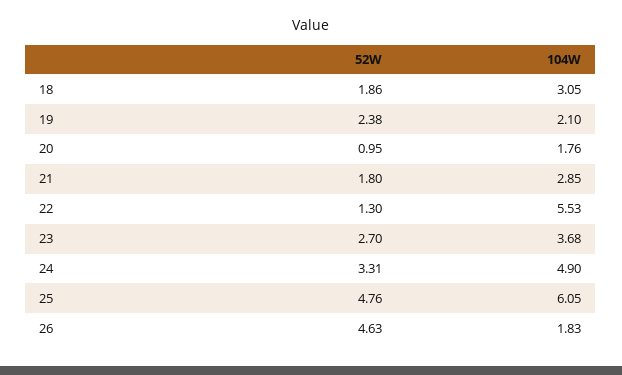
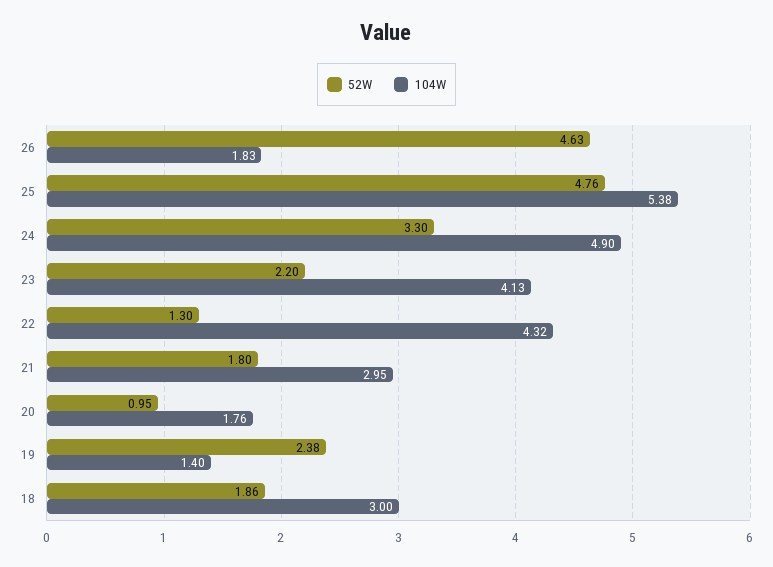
104W, 18: 3.05 -> 3
104W, 19: 2.1 -> 1.4
104W, 21: 2.85 -> 2.95
104W, 22: 5.53 -> 4.32
52W, 23: 2.7 -> 2.2
104W, 23: 3.68 -> 4.13
52W, 24: 3.31 -> 3.3
104W, 25: 6.05 -> 5.38

